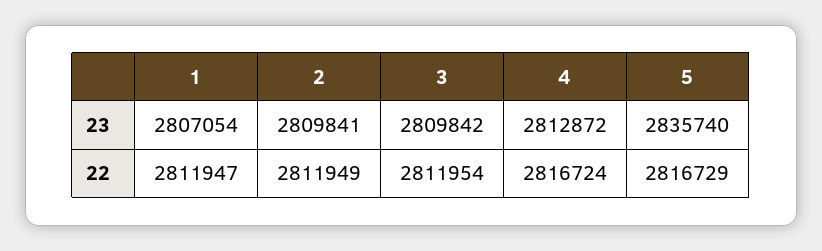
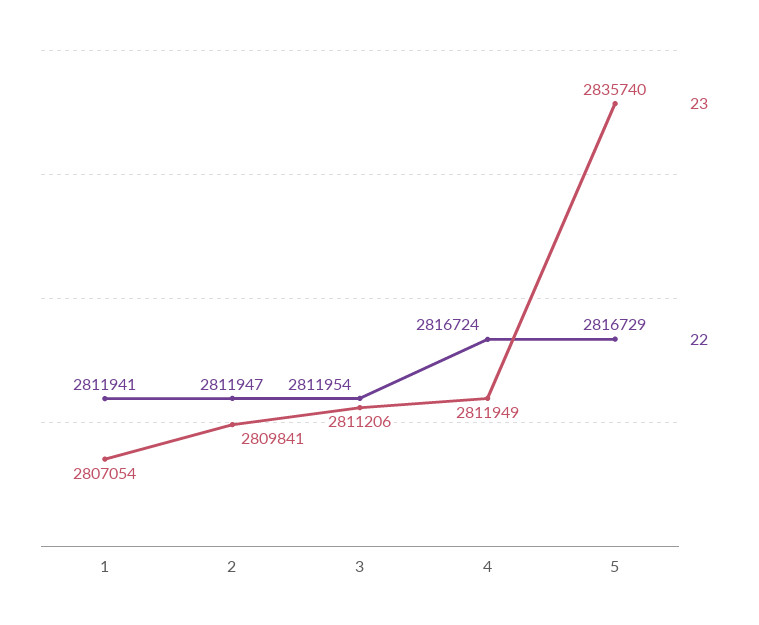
23, 3: 2809842 -> 2811206
23, 4: 2812872 -> 2811949
22, 1: 2811947 -> 2811941
22, 2: 2811949 -> 2811947

